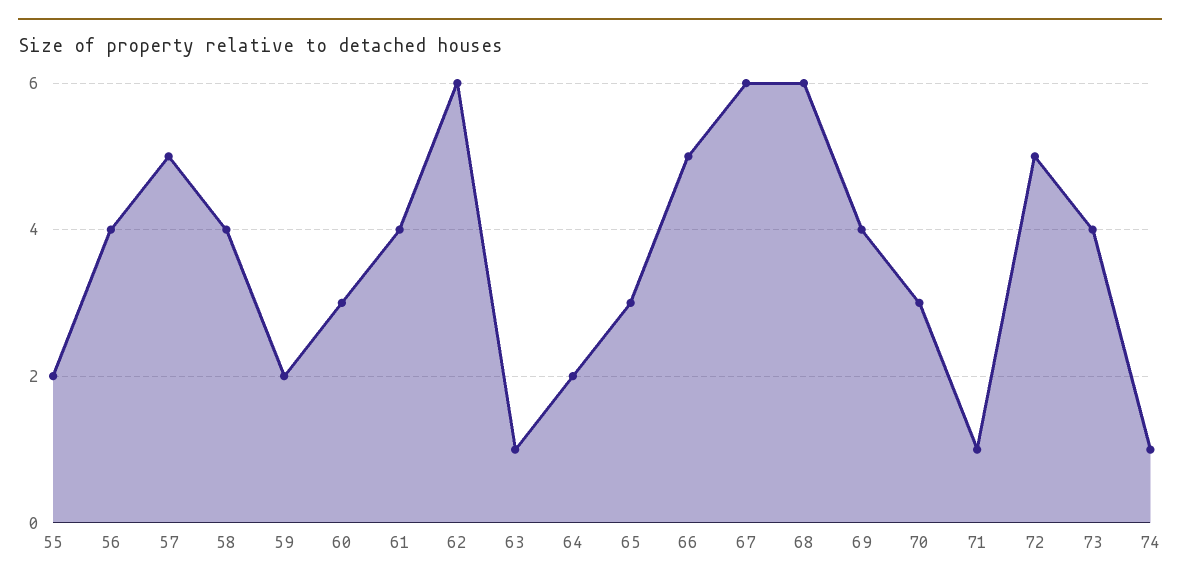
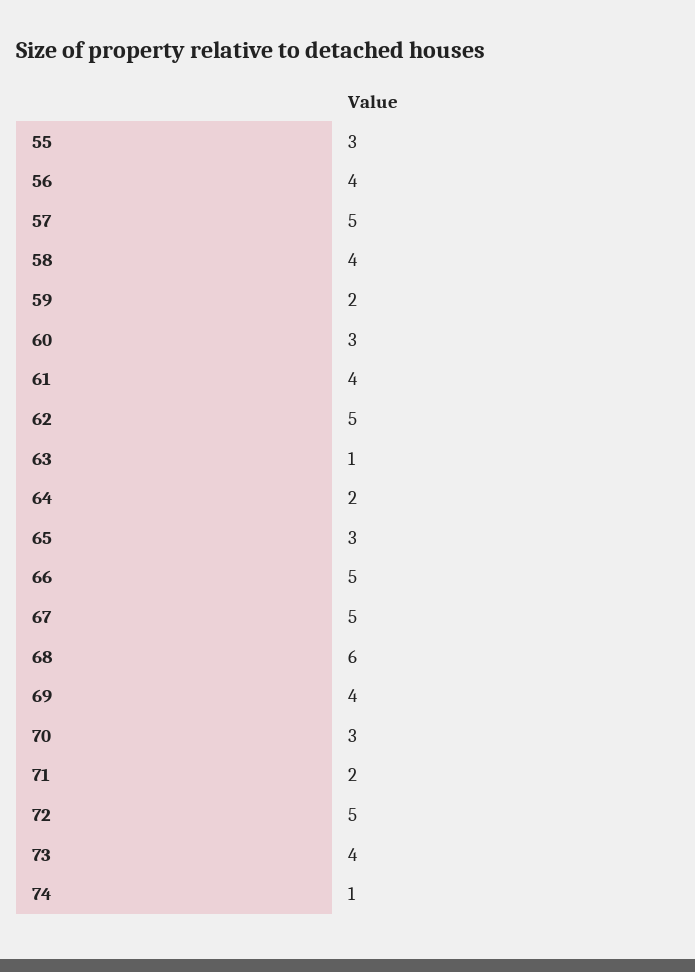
55: 2 -> 3
62: 6 -> 5
67: 6 -> 5
71: 1 -> 2

